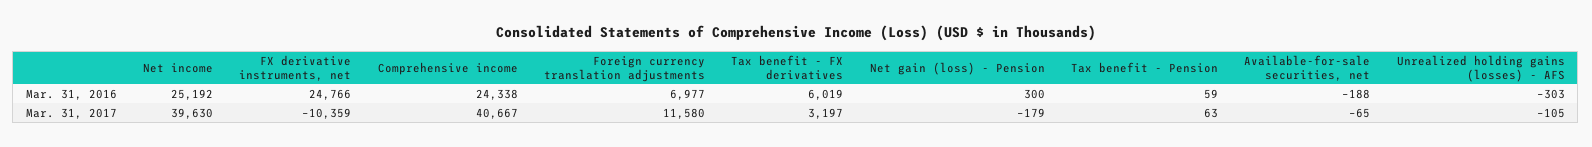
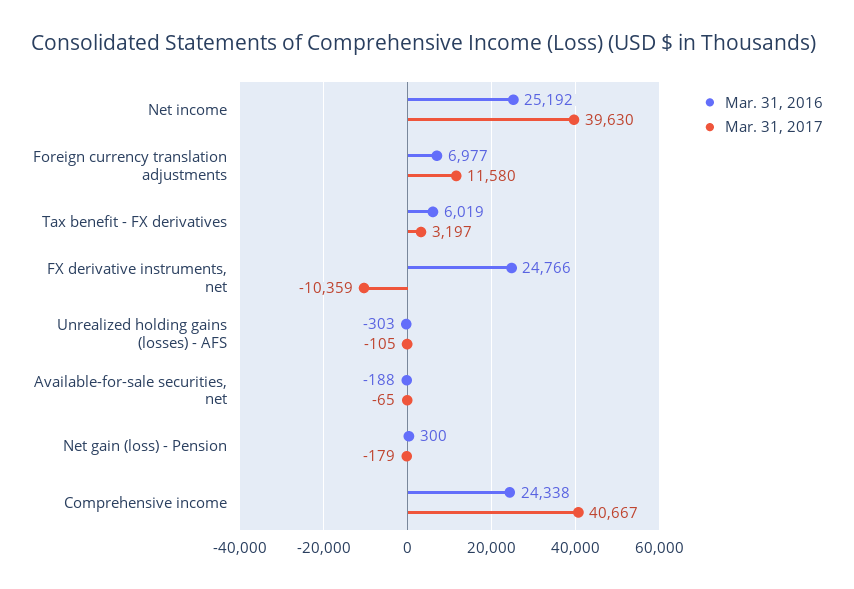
Mar. 31, 2016, Tax benefit - Pension: 59 -> none
Mar. 31, 2017, Tax benefit - Pension: 63 -> none

